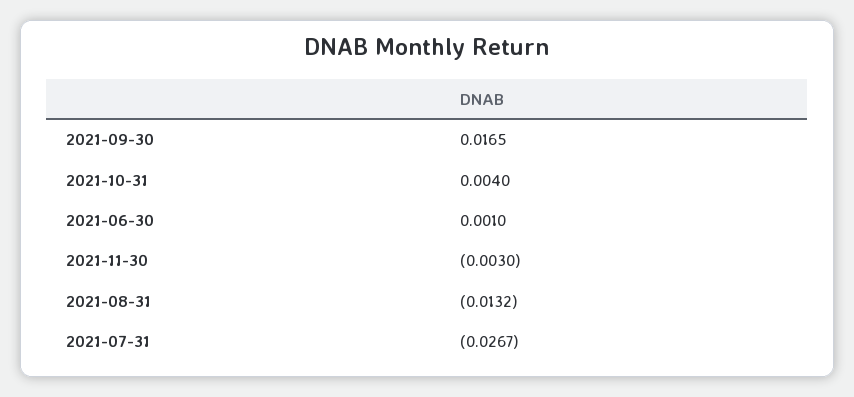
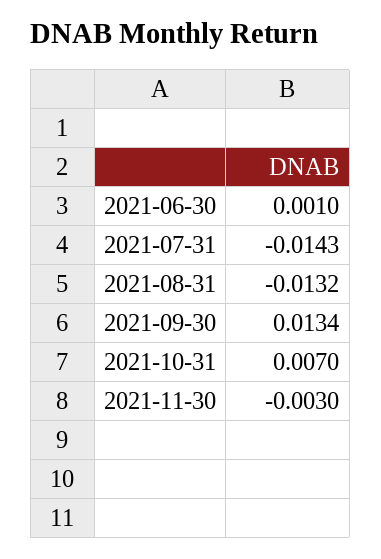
2021-09-30: 0.0165 -> 0.0134
2021-10-31: 0.004 -> 0.007
2021-07-31: -0.0267 -> -0.0143

